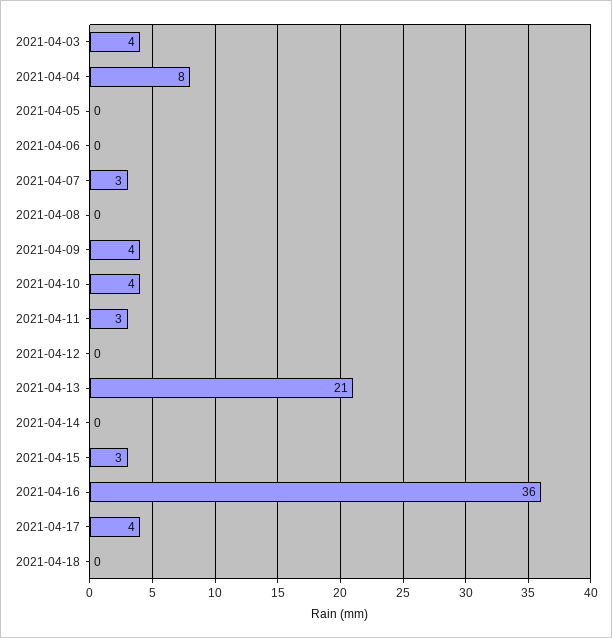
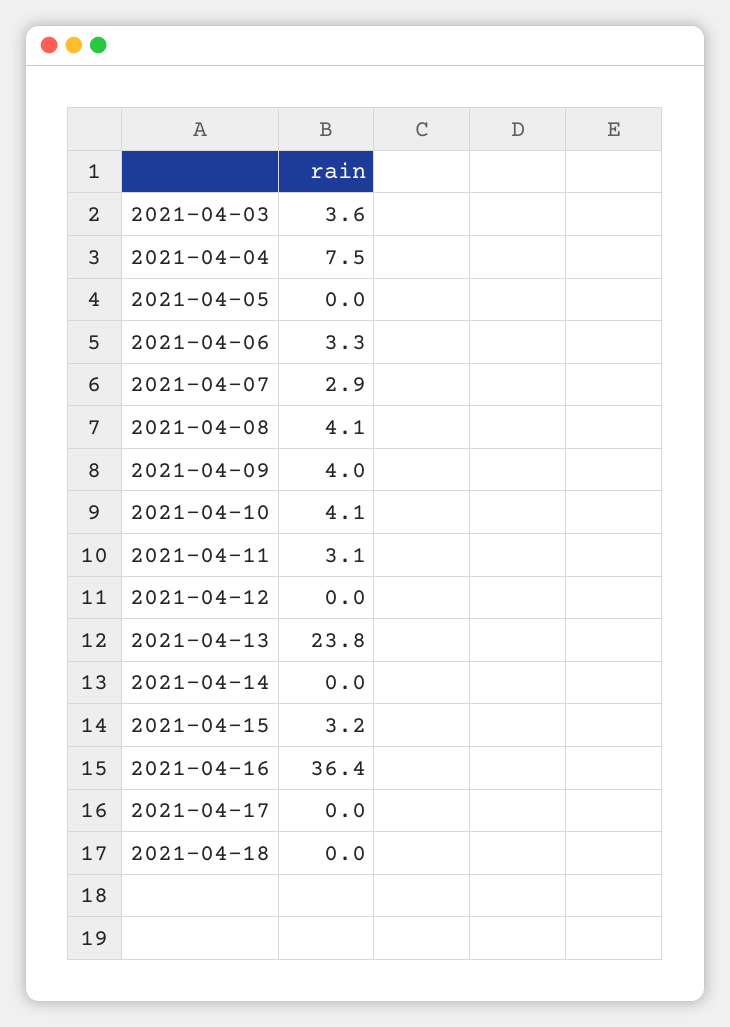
2021-04-06: 0 -> 3.3
2021-04-08: 0 -> 4.1
2021-04-13: 21 -> 23.8
2021-04-17: 4 -> 0

